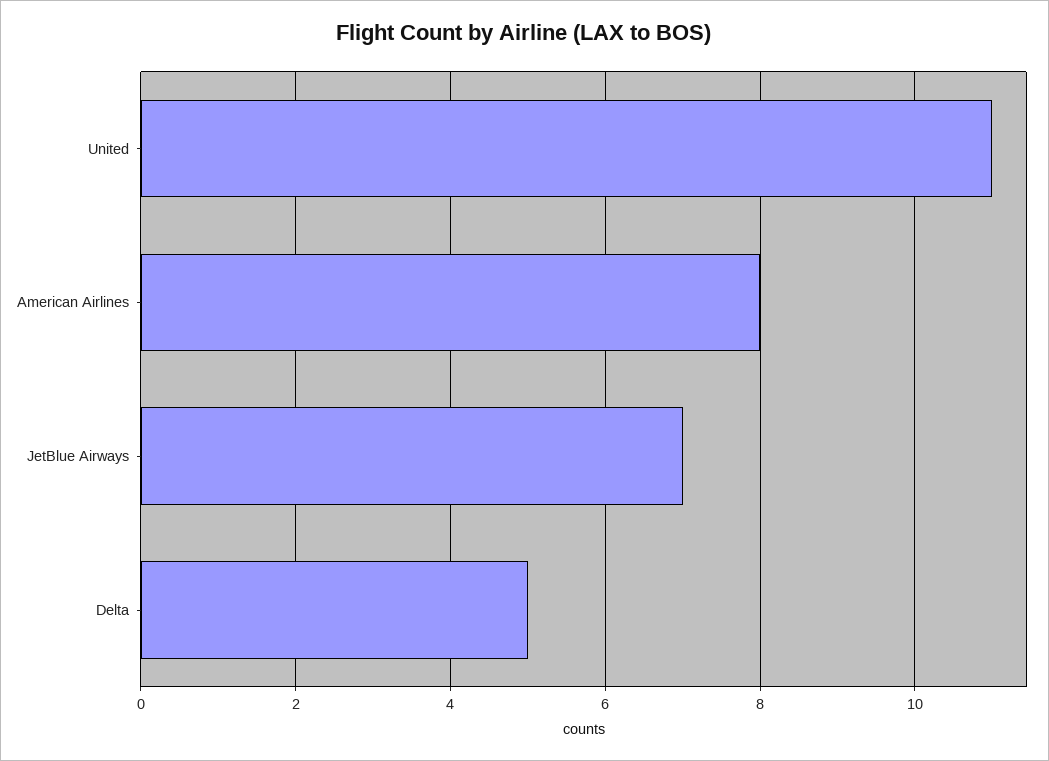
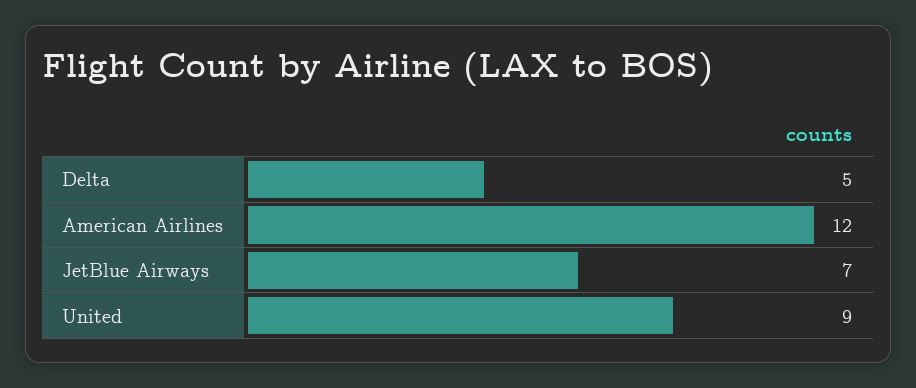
United: 11 -> 9
American Airlines: 8 -> 12

